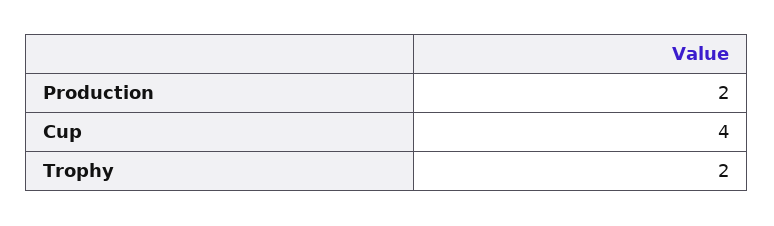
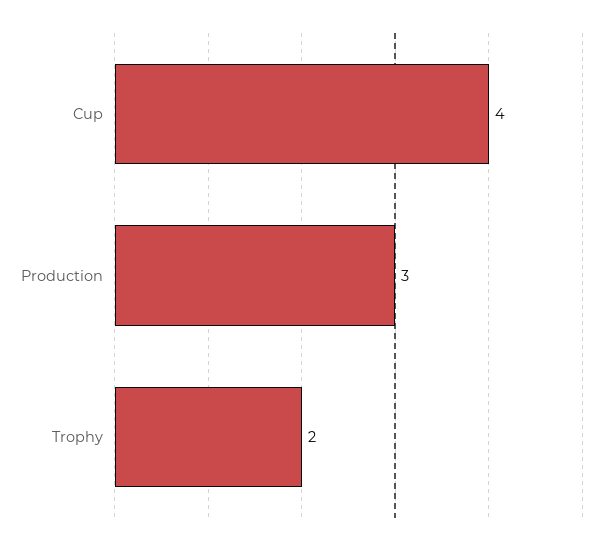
Production: 2 -> 3

